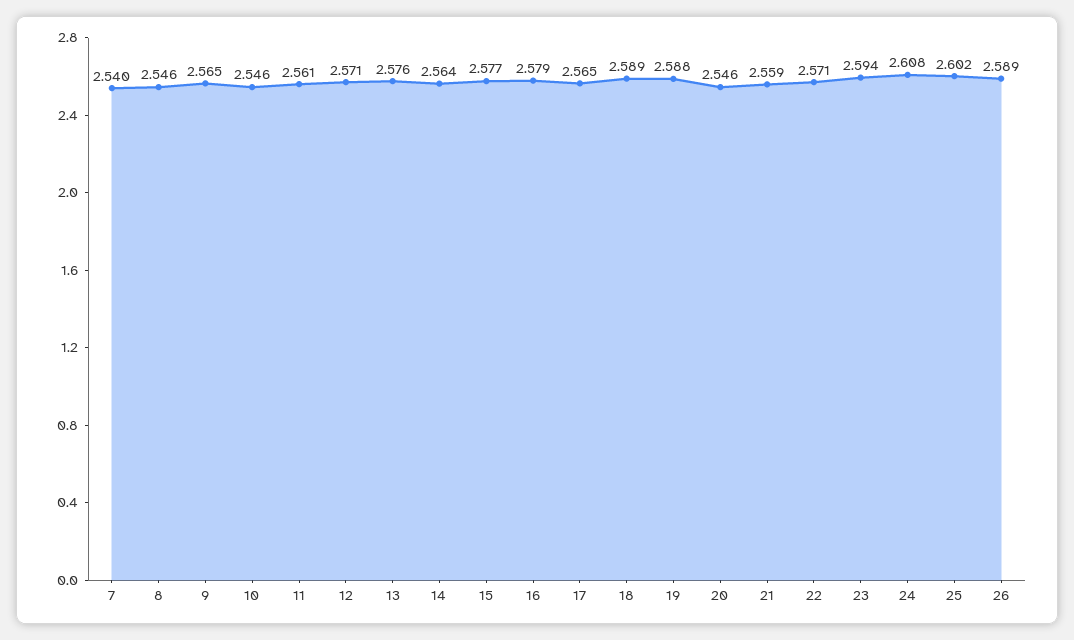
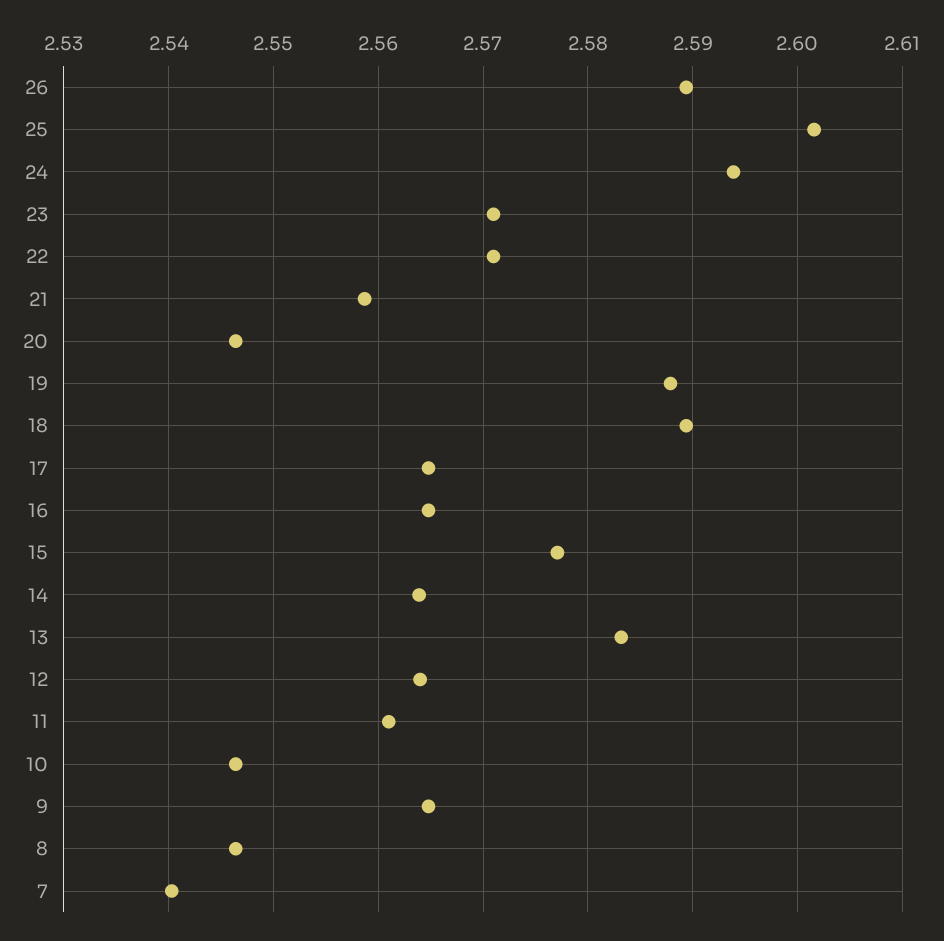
12: 2.571 -> 2.564
13: 2.576 -> 2.583
16: 2.579 -> 2.565
23: 2.594 -> 2.571
24: 2.608 -> 2.594

